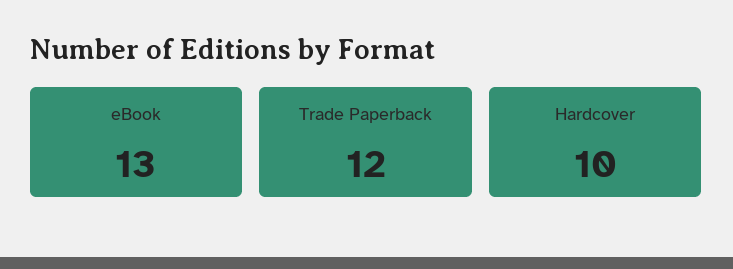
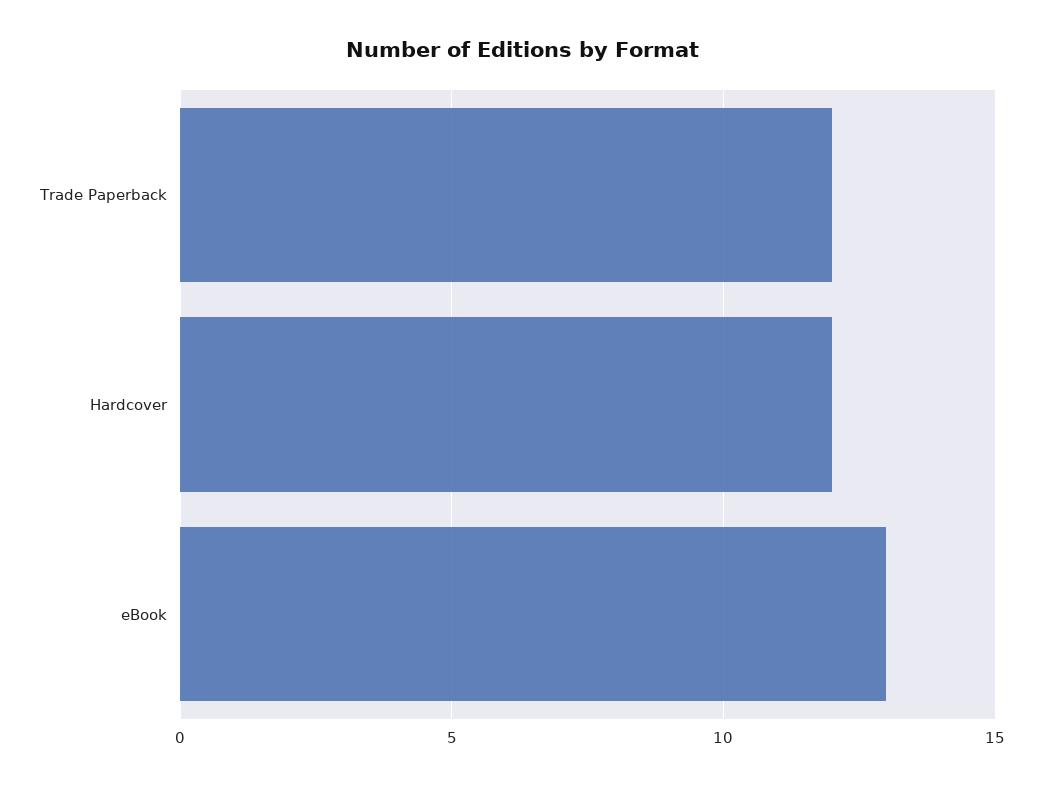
Hardcover: 10 -> 12

